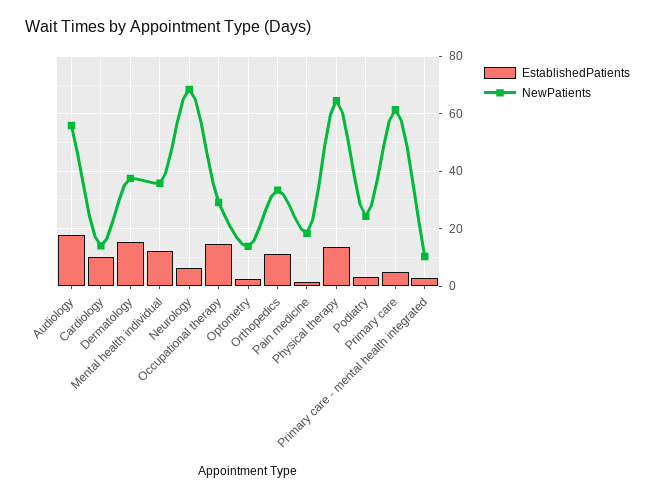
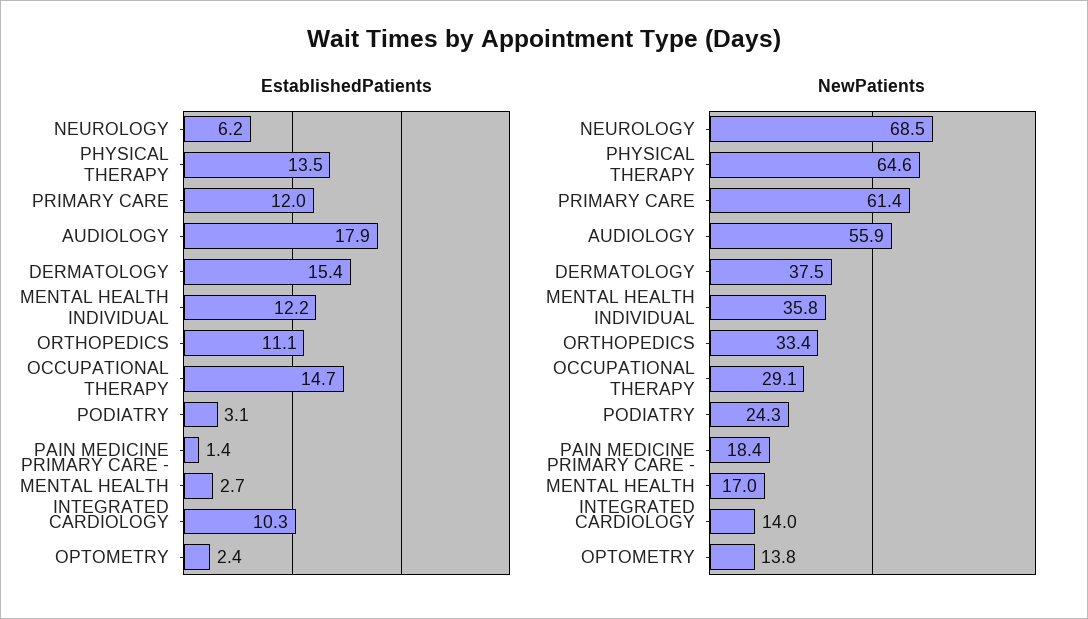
EstablishedPatients, Primary care: 5 -> 12
NewPatients, Primary care - mental health integrated: 10 -> 17

